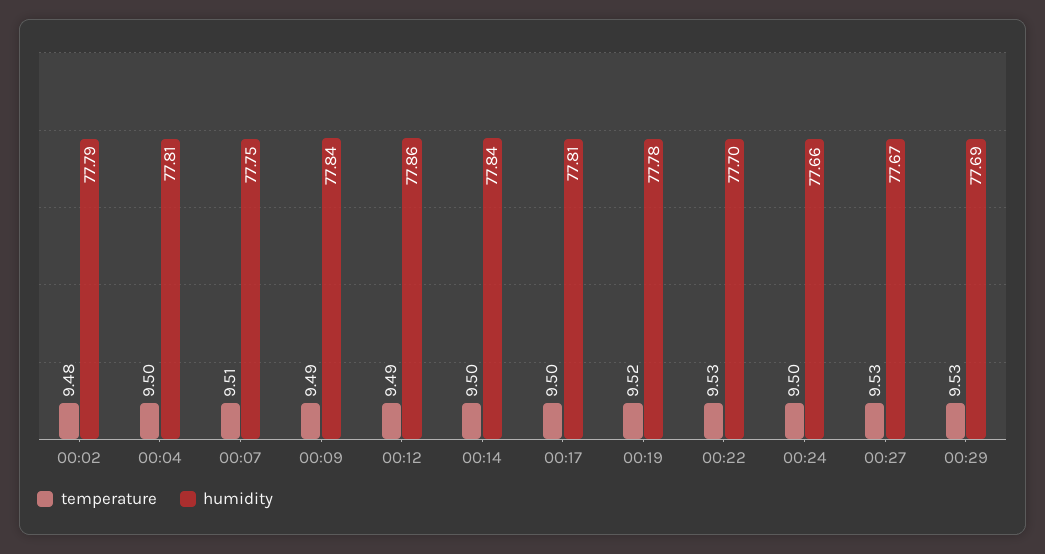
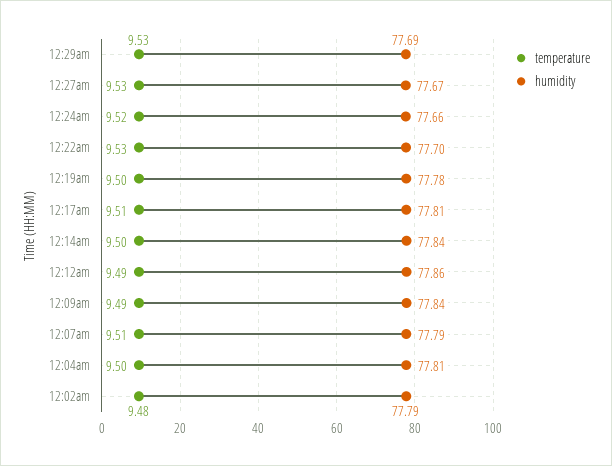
humidity, 00:07: 77.75 -> 77.79
temperature, 00:17: 9.5 -> 9.51
temperature, 00:19: 9.52 -> 9.5
temperature, 00:24: 9.5 -> 9.52

